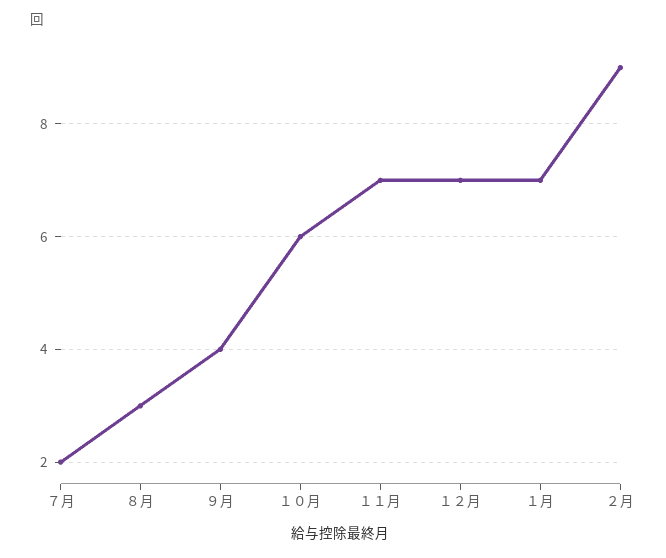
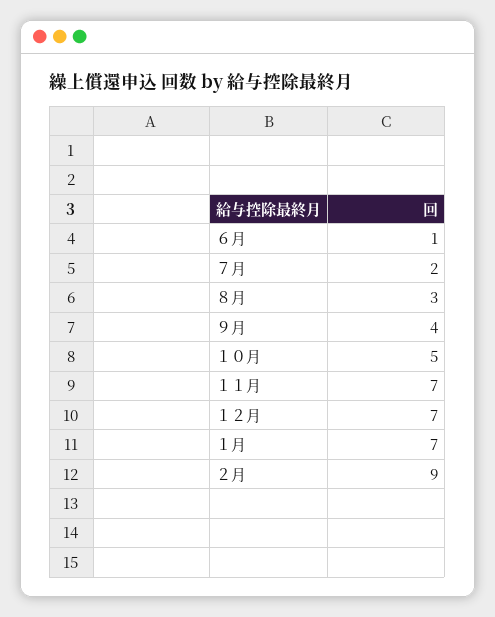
１０月: 6 -> 5
６月: none -> 1

